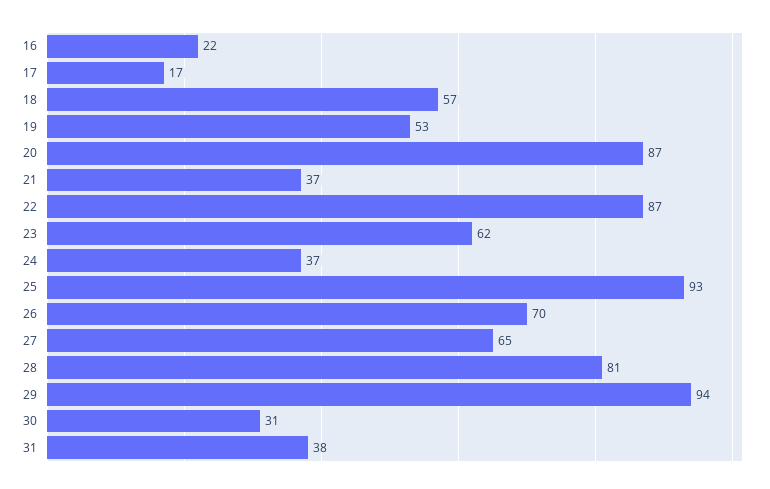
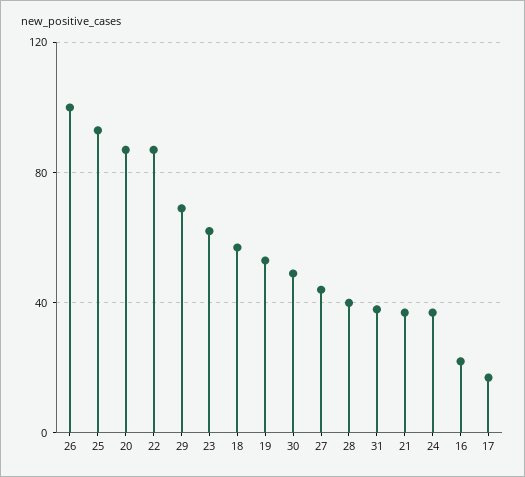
26: 70 -> 100
27: 65 -> 45
28: 81 -> 40
29: 94 -> 70
30: 31 -> 50

